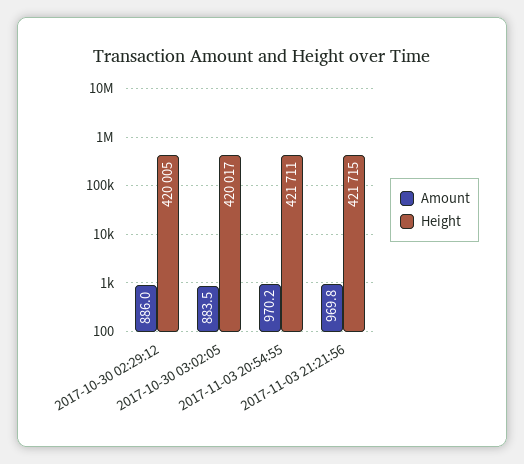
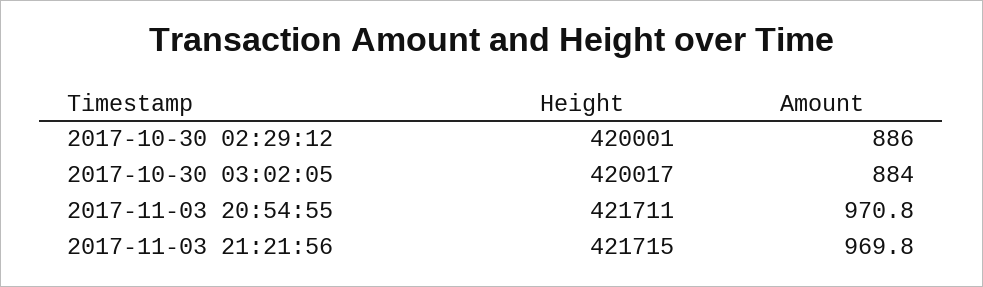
Height, 2017-10-30 02:29:12: 420005 -> 420001
Amount, 2017-10-30 03:02:05: 883.5 -> 884
Amount, 2017-11-03 20:54:55: 970.2 -> 970.8

